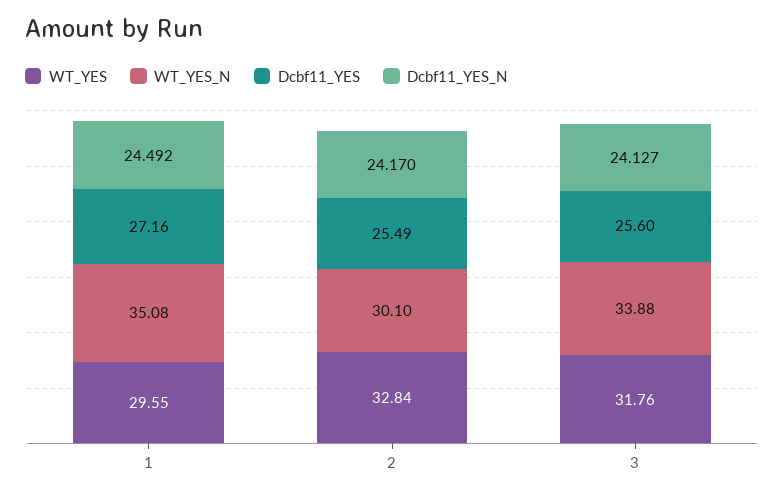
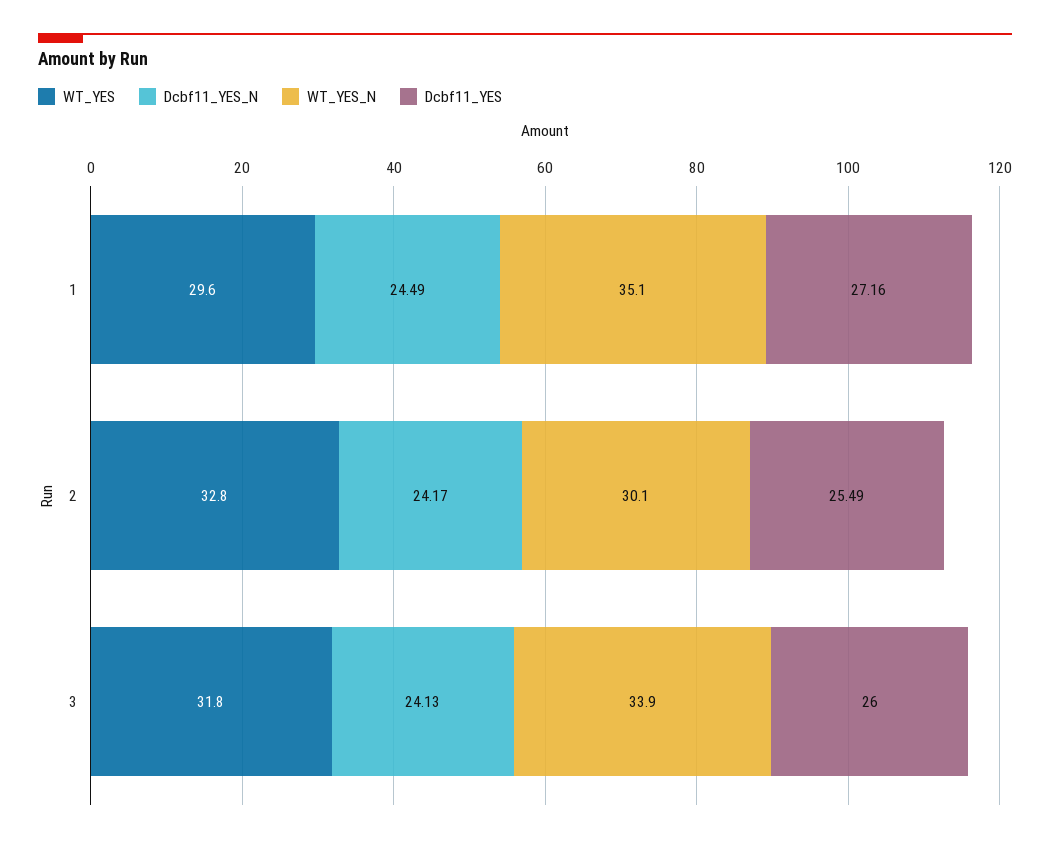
Dcbf11_YES, 3: 25.6 -> 26

